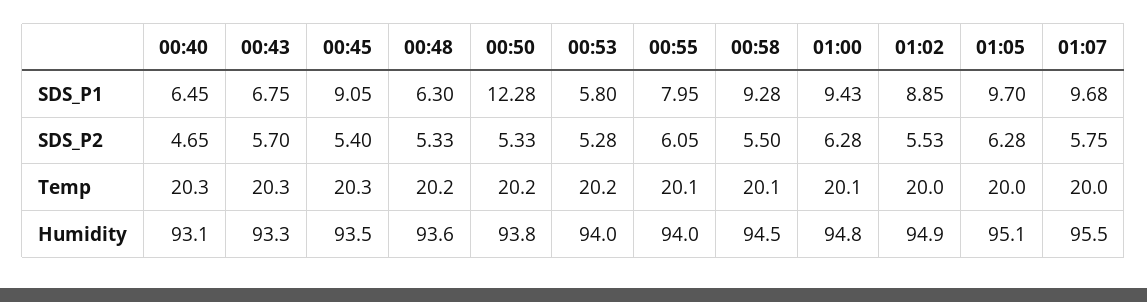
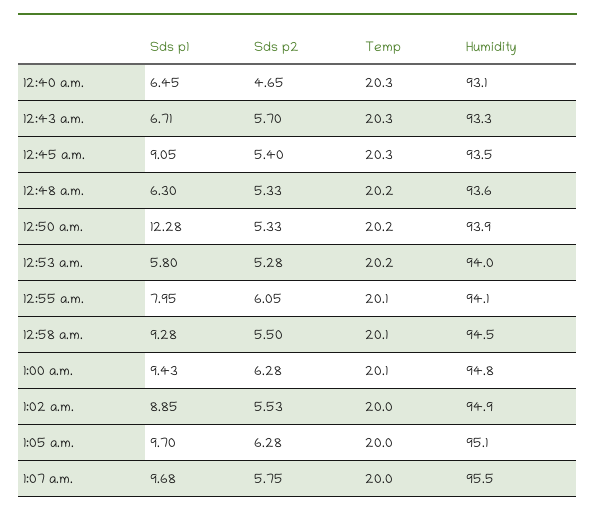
00:43, SDS_P1: 6.75 -> 6.71
00:50, Humidity: 93.8 -> 93.9
00:55, Humidity: 94 -> 94.1

